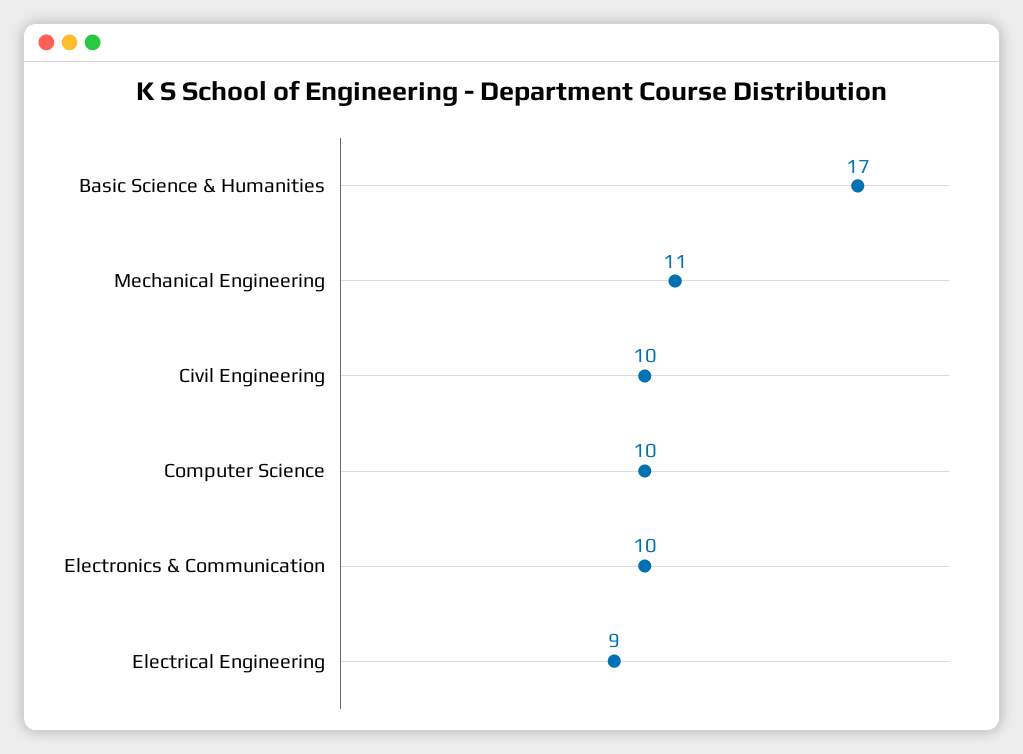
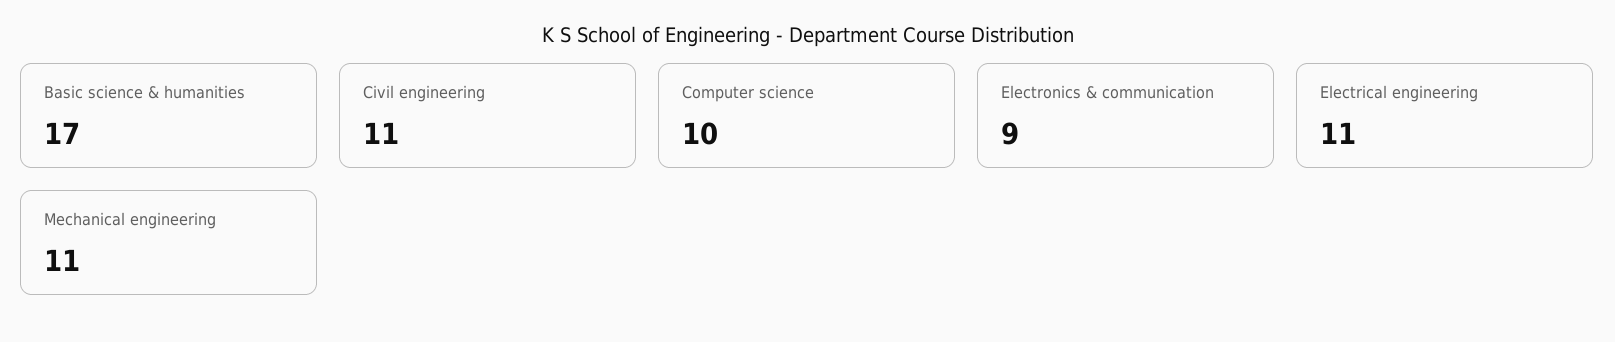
Civil Engineering: 10 -> 11
Electronics & Communication: 10 -> 9
Electrical Engineering: 9 -> 11

